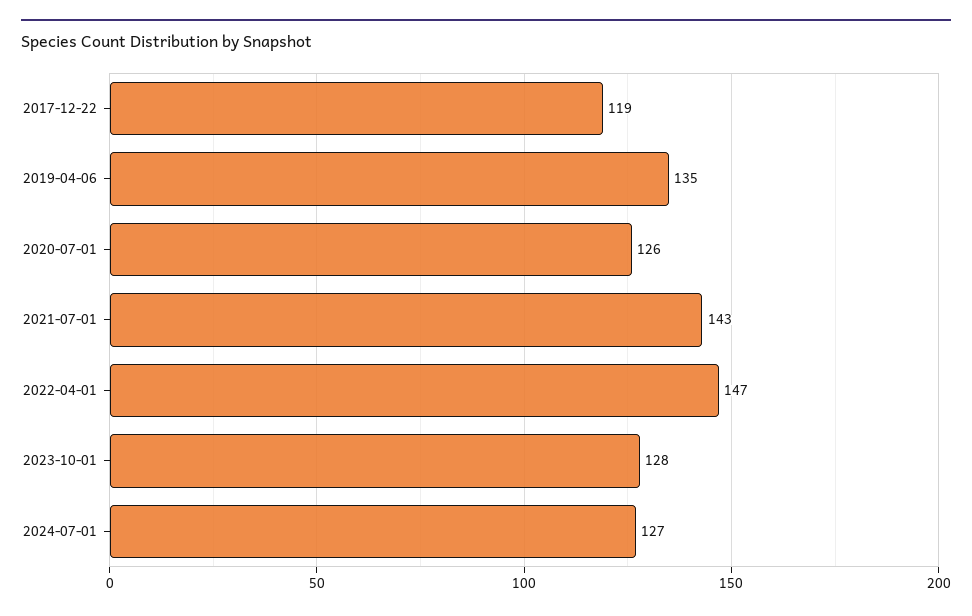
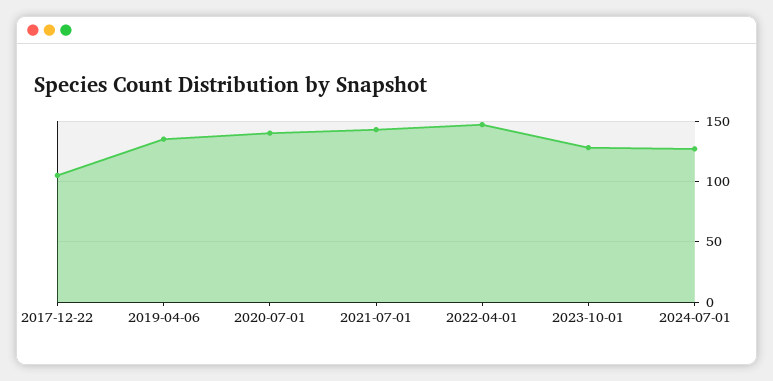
2017-12-22: 119 -> 105
2020-07-01: 126 -> 140

